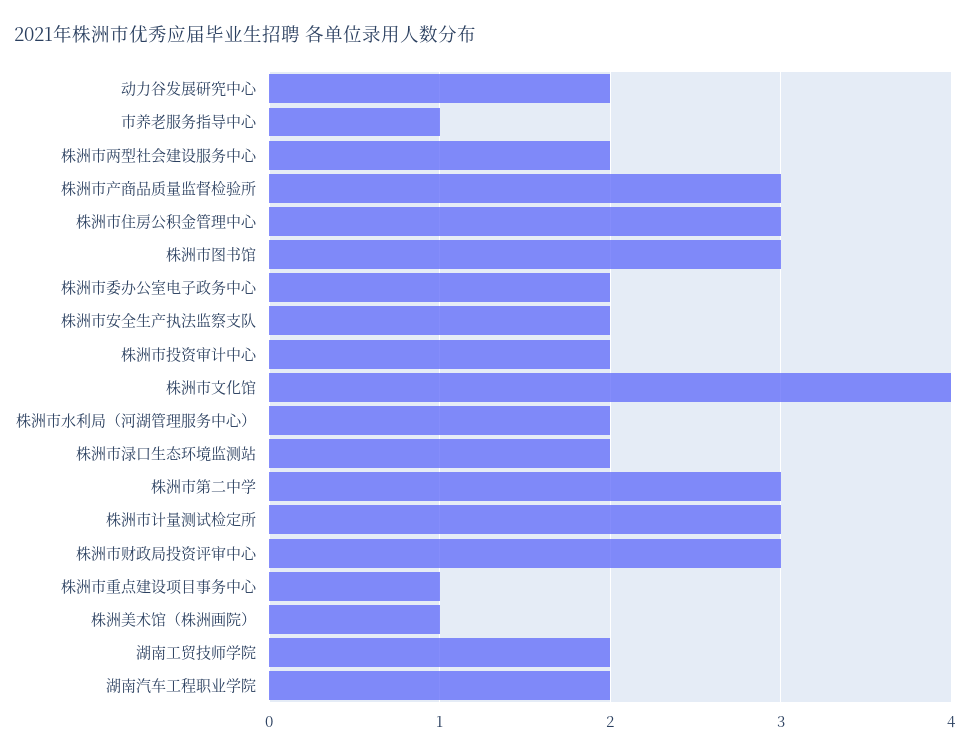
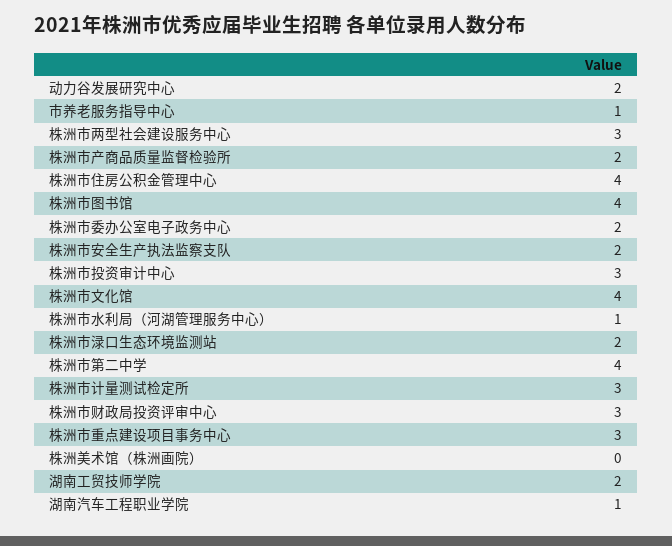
株洲市两型社会建设服务中心: 2 -> 3
株洲市产商品质量监督检验所: 3 -> 2
株洲市住房公积金管理中心: 3 -> 4
株洲市图书馆: 3 -> 4
株洲市投资审计中心: 2 -> 3
株洲市水利局（河湖管理服务中心）: 2 -> 1
株洲市第二中学: 3 -> 4
株洲市重点建设项目事务中心: 1 -> 3
株洲美术馆（株洲画院）: 1 -> 0
湖南汽车工程职业学院: 2 -> 1

